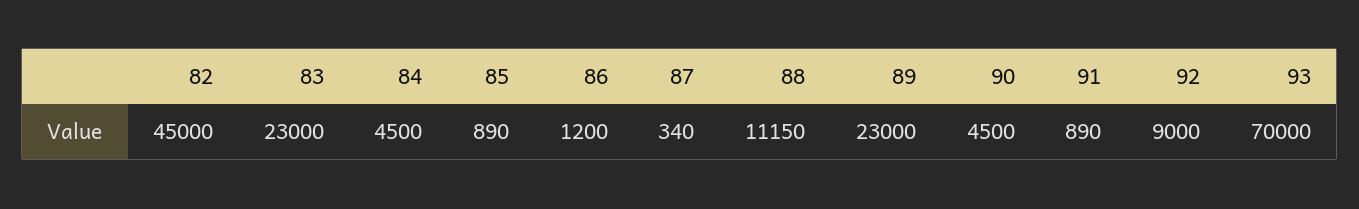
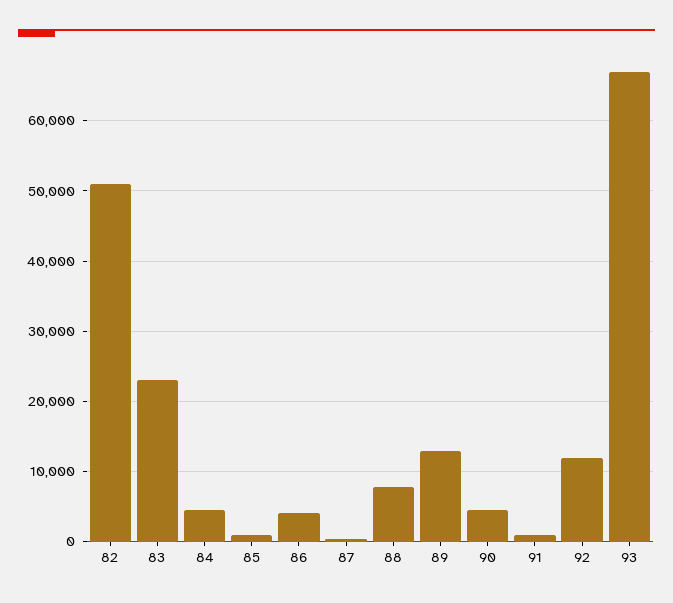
82: 45000 -> 51000
86: 1200 -> 4000
88: 11150 -> 8000
89: 23000 -> 13000
92: 9000 -> 12000
93: 70000 -> 67000

